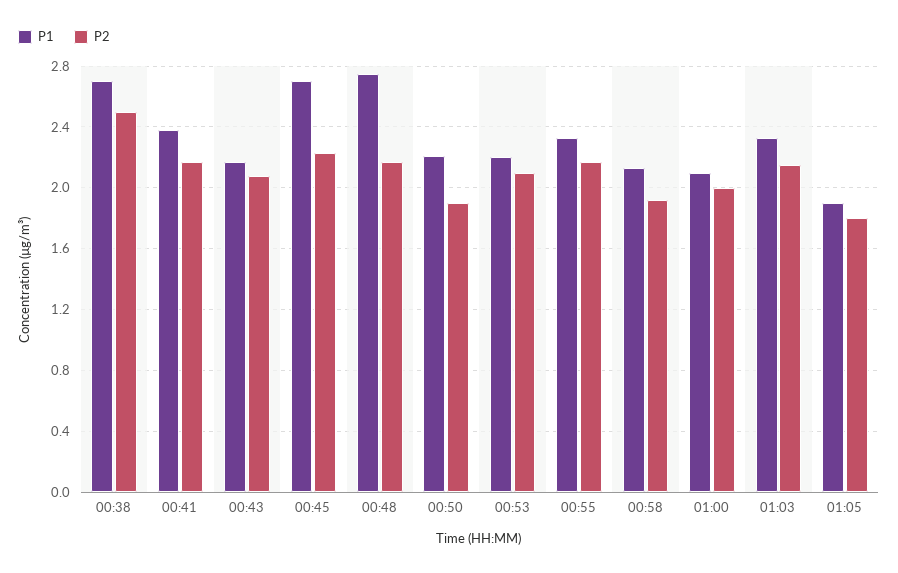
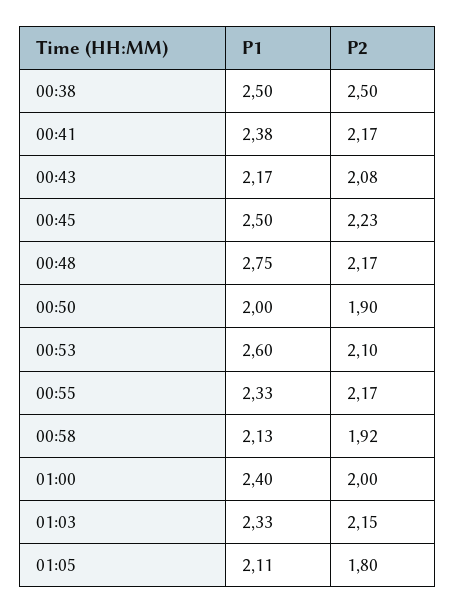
P1, 00:38: 2.7 -> 2.5
P1, 00:45: 2.7 -> 2.5
P1, 00:50: 2.2 -> 2
P1, 00:53: 2.2 -> 2.6
P1, 01:00: 2.1 -> 2.4
P1, 01:05: 1.9 -> 2.11

